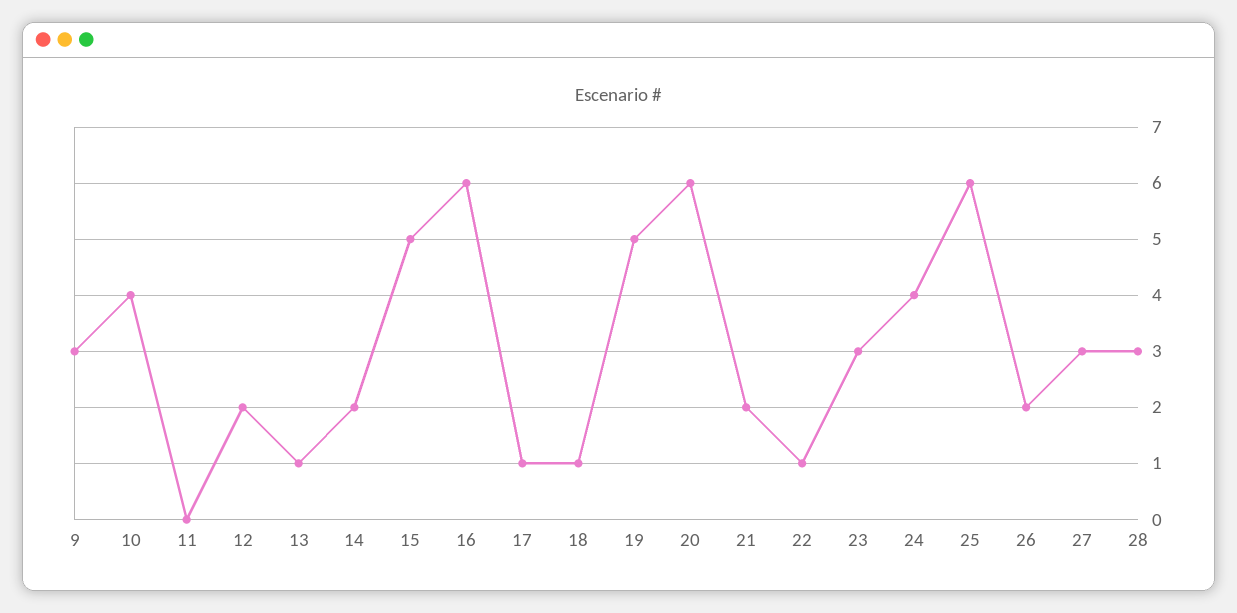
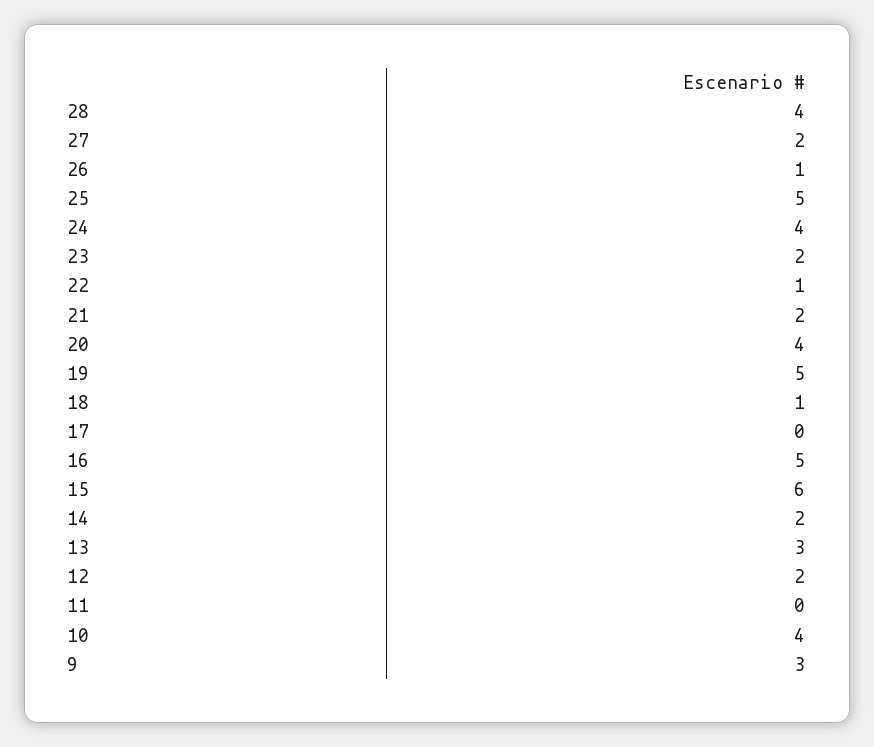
13: 1 -> 3
15: 5 -> 6
16: 6 -> 5
17: 1 -> 0
20: 6 -> 4
23: 3 -> 2
25: 6 -> 5
26: 2 -> 1
27: 3 -> 2
28: 3 -> 4

